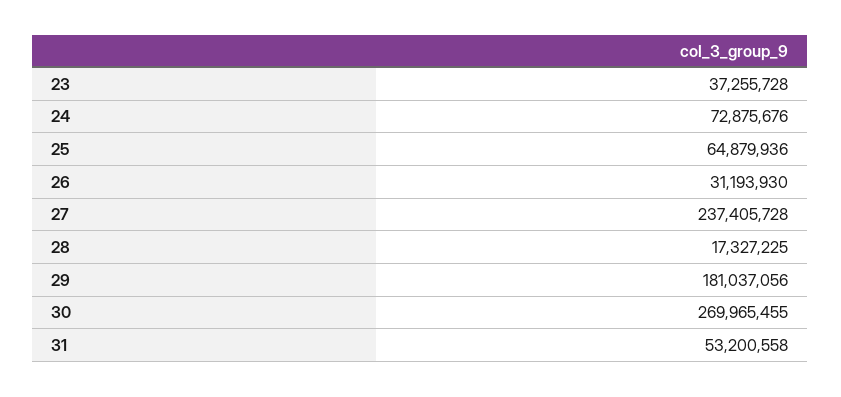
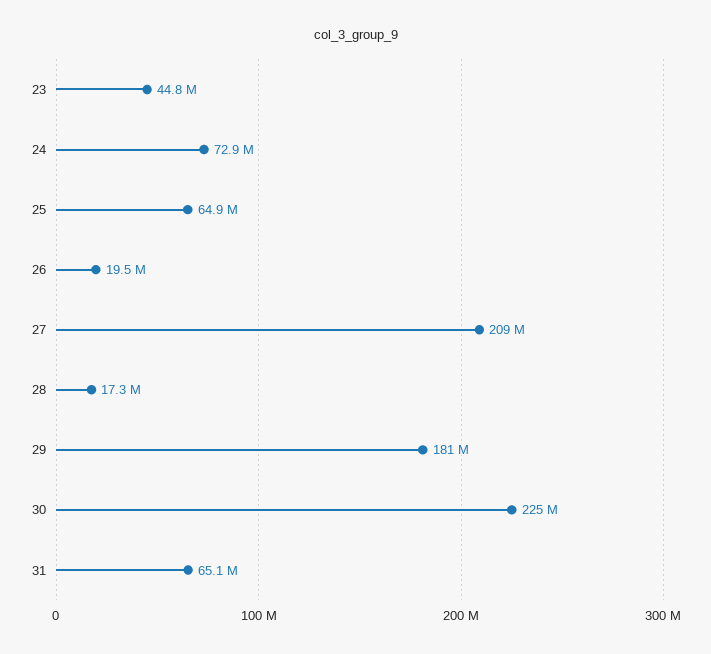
23: 37255728 -> 44800000
26: 31193930 -> 19500000
27: 237405728 -> 209000000
30: 269965455 -> 225000000
31: 53200558 -> 65100000

